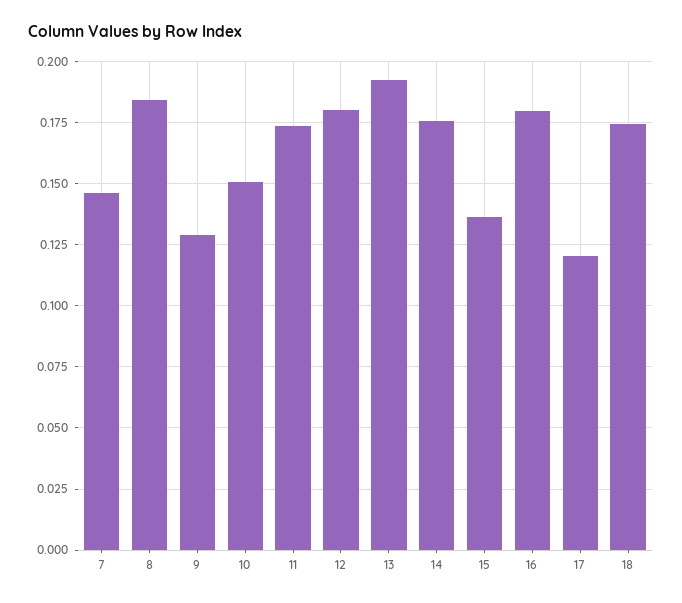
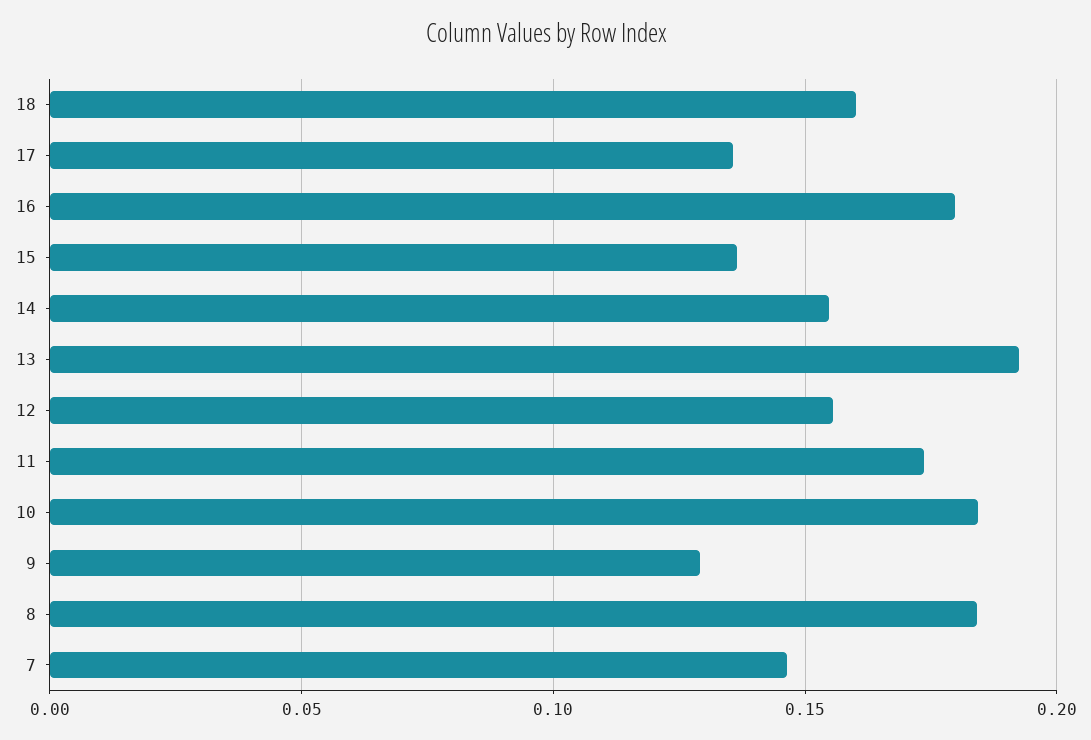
10: 0.15 -> 0.185
12: 0.18 -> 0.155
14: 0.175 -> 0.155
17: 0.12 -> 0.135
18: 0.175 -> 0.16

